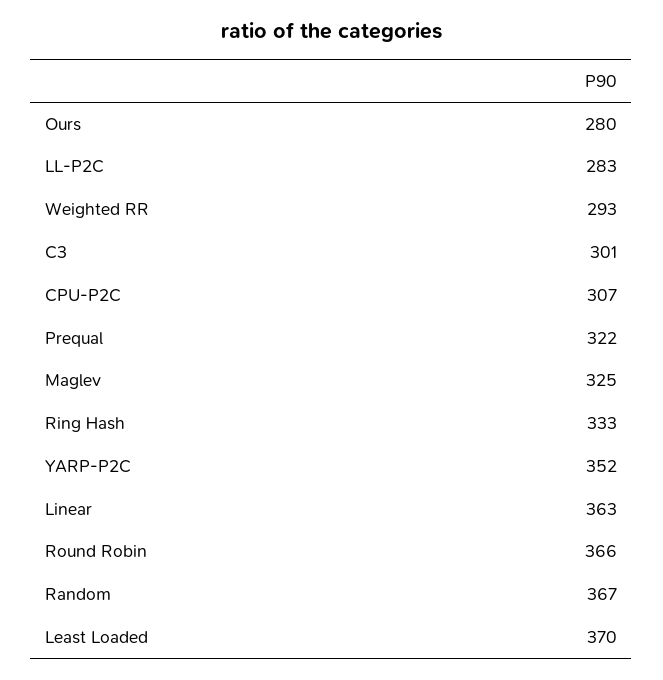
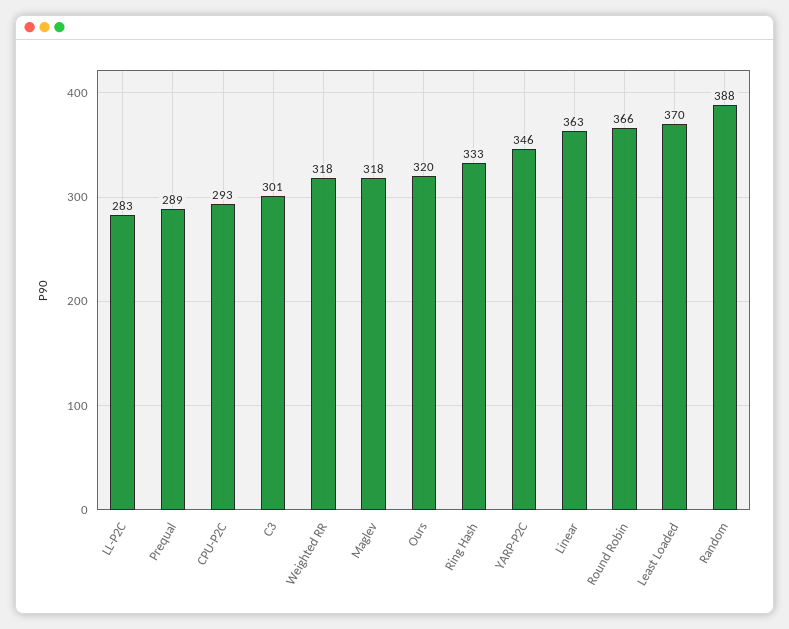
Ours: 280 -> 320
Weighted RR: 293 -> 318
CPU-P2C: 307 -> 293
Prequal: 322 -> 289
Maglev: 325 -> 318
YARP-P2C: 352 -> 346
Random: 367 -> 388

